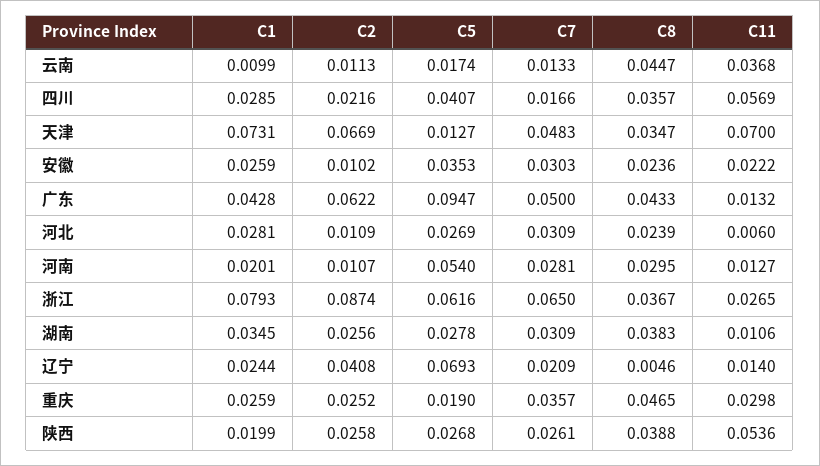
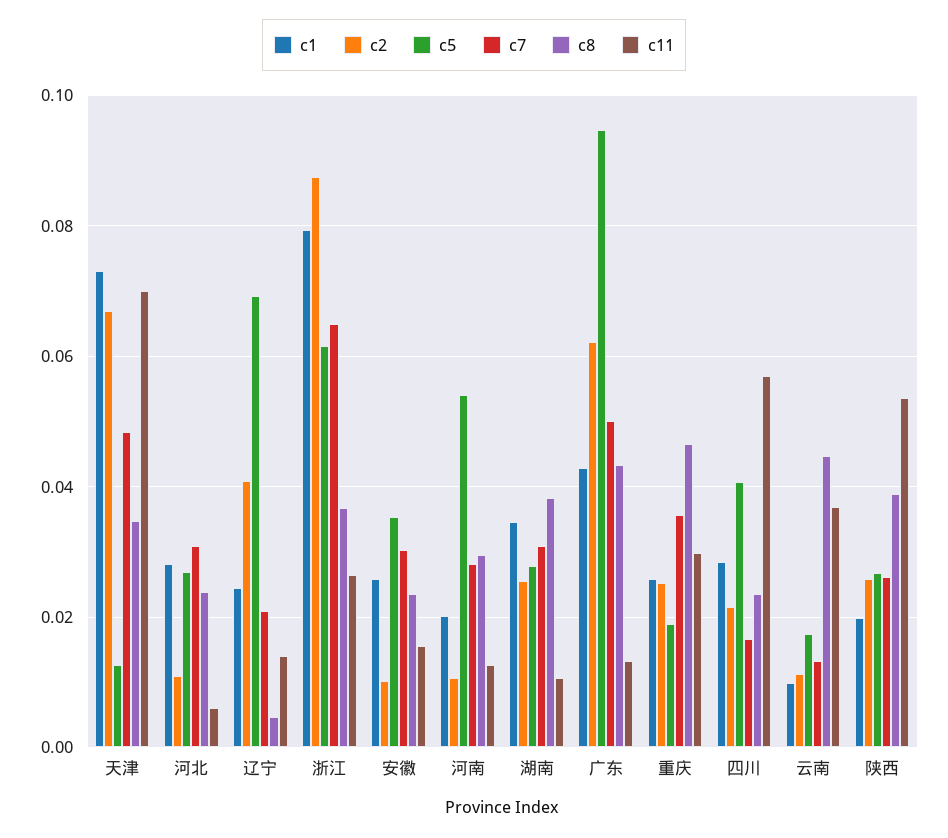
C8, 四川: 0.0357 -> 0.024
C11, 安徽: 0.0222 -> 0.016

